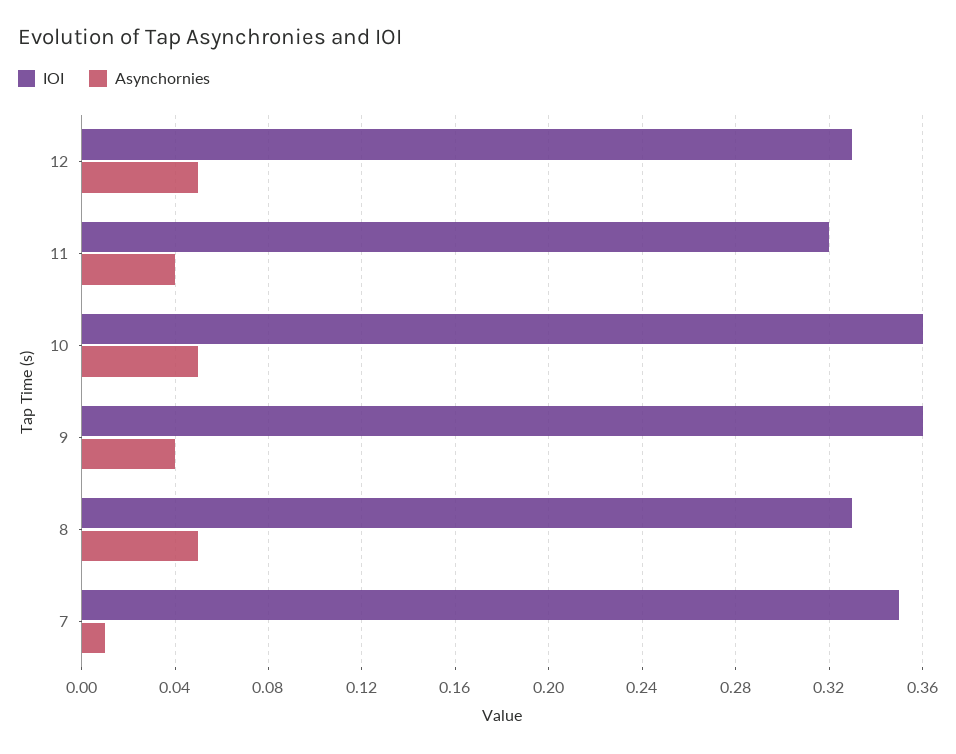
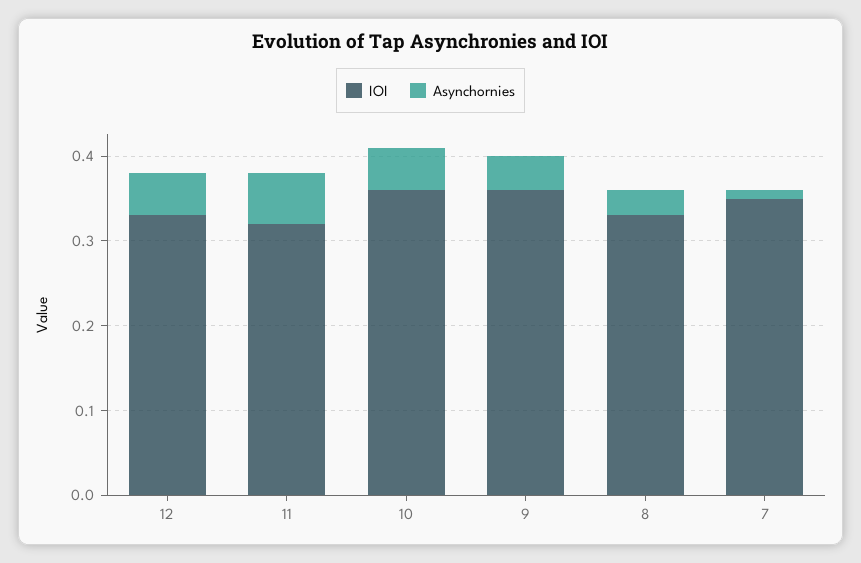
Asynchornies, 11: 0.04 -> 0.06
Asynchornies, 8: 0.05 -> 0.03

